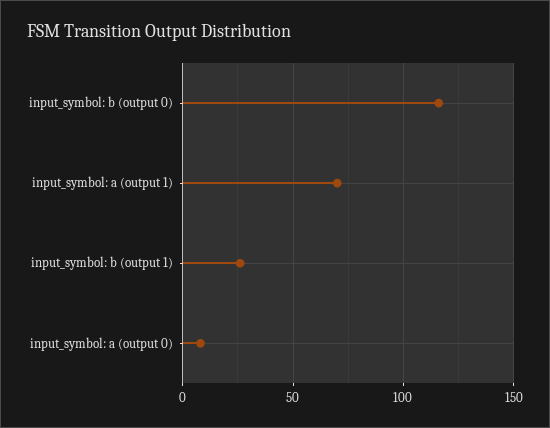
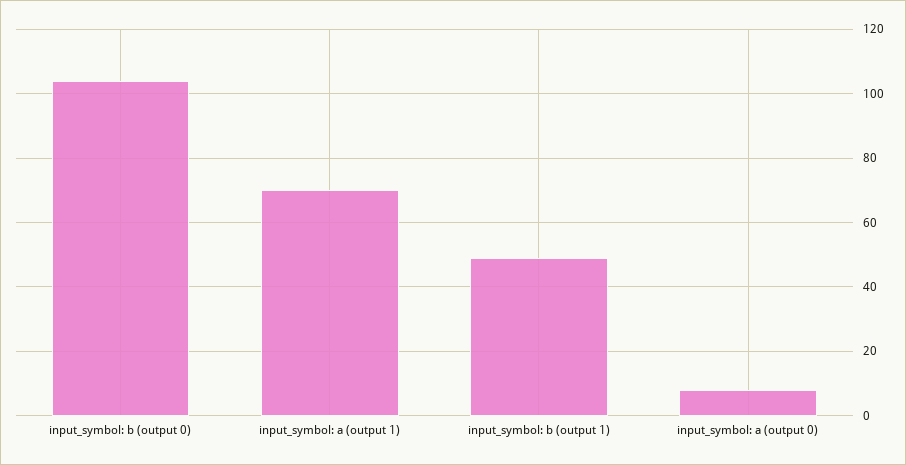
input_symbol: b (output 0): 115 -> 105
input_symbol: b (output 1): 25 -> 50

